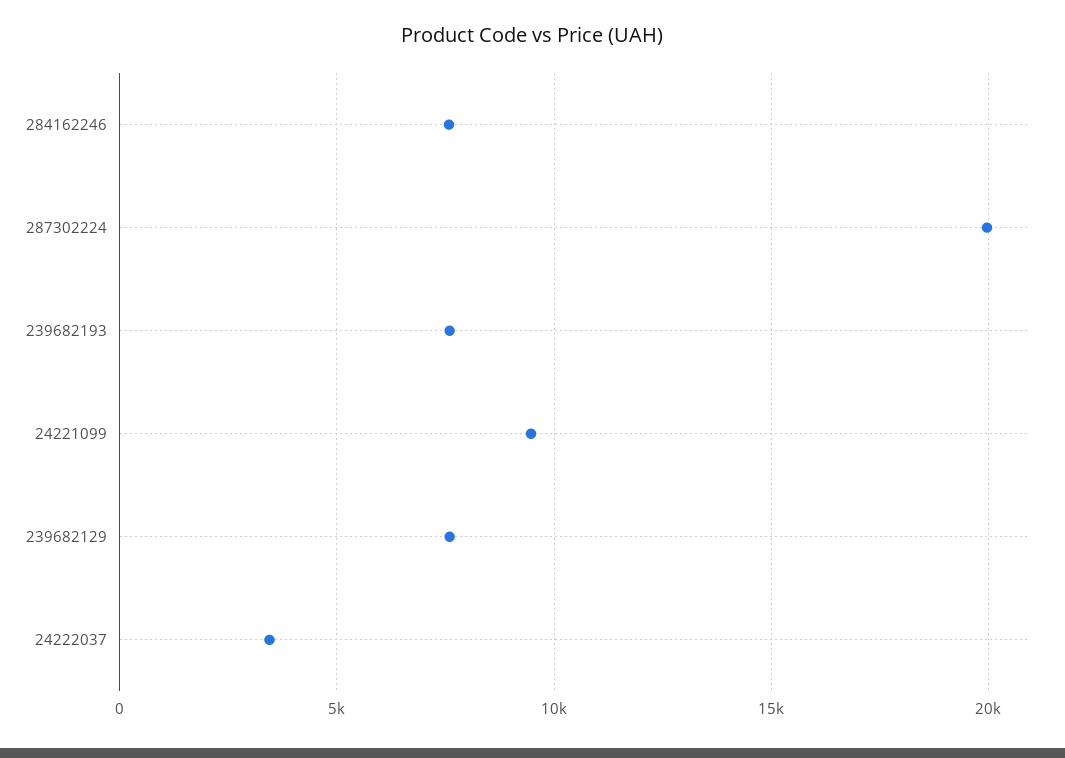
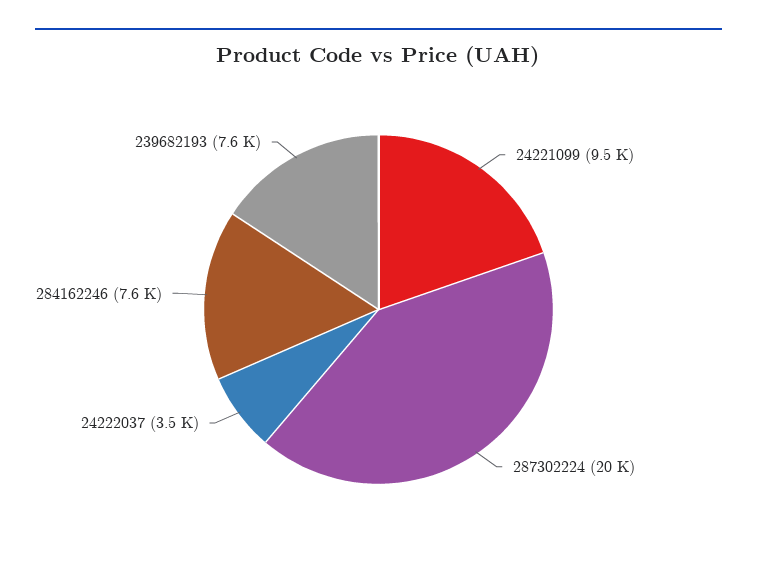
239682129: 7500 -> none

